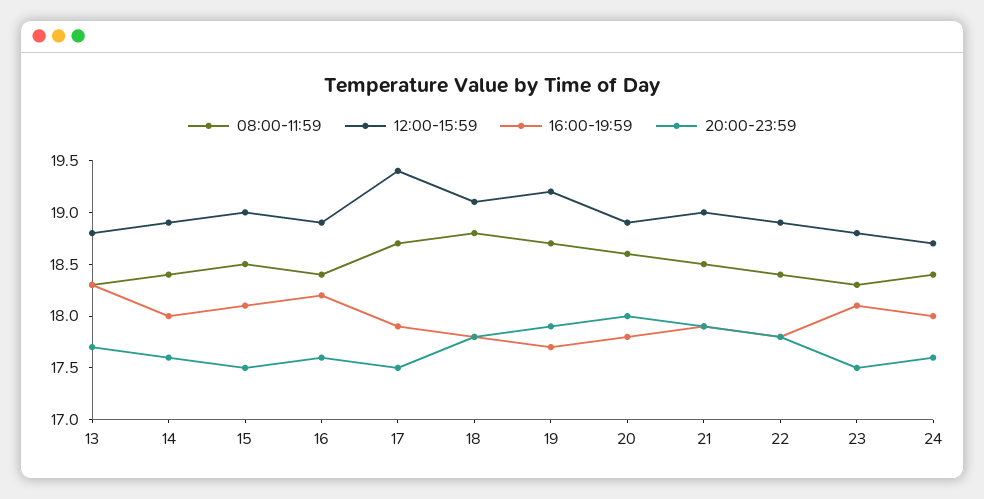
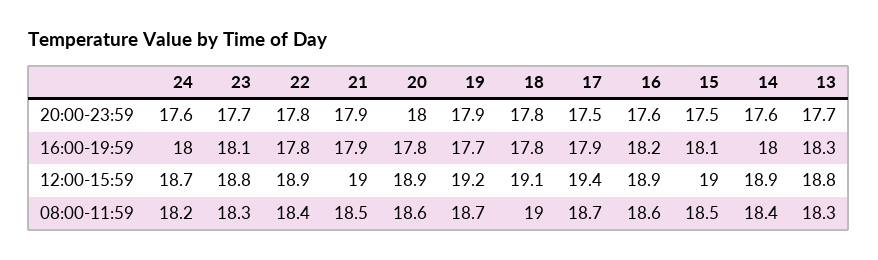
08:00-11:59, 16: 18.4 -> 18.6
08:00-11:59, 18: 18.8 -> 19
20:00-23:59, 23: 17.5 -> 17.7
08:00-11:59, 24: 18.4 -> 18.2

